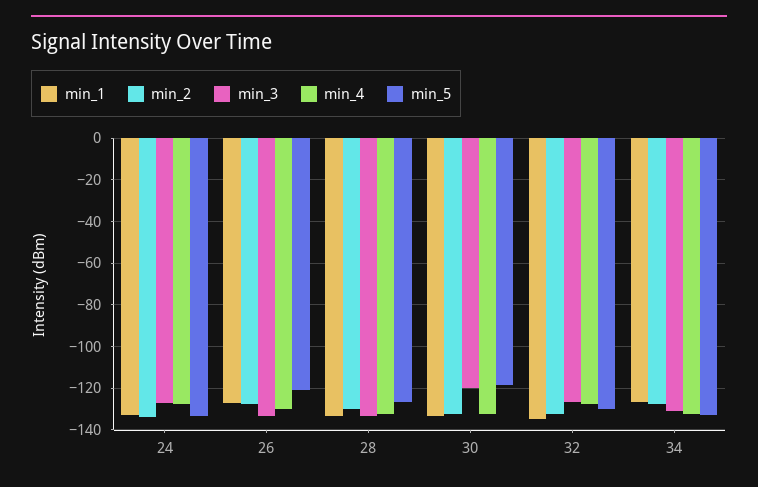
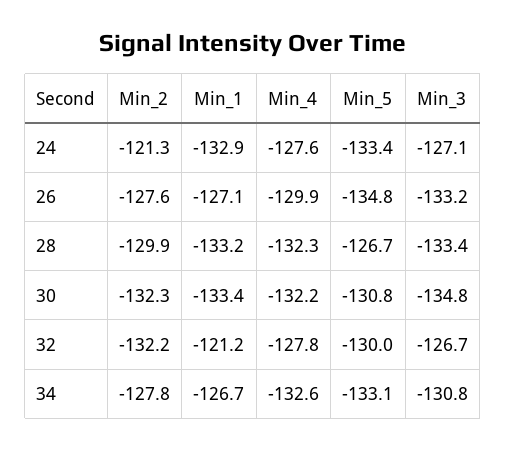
min_2, 24: -135 -> -121.3
min_5, 26: -120 -> -134.8
min_3, 30: -120 -> -134.8
min_5, 30: -120 -> -130.8
min_1, 32: -135 -> -121.2

